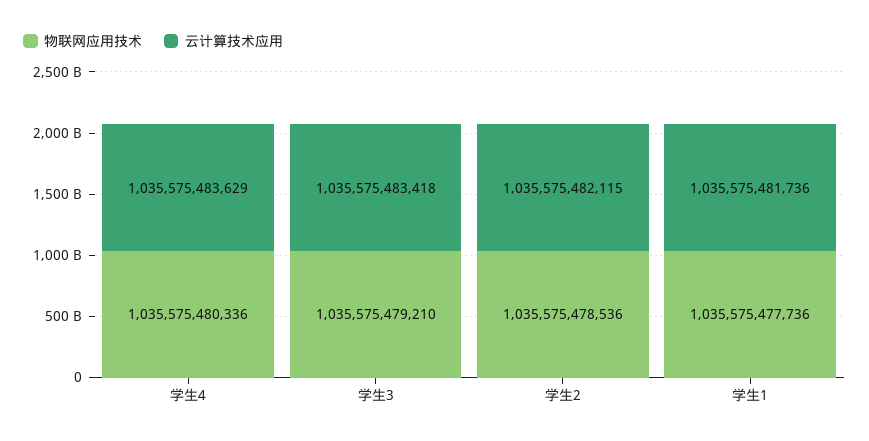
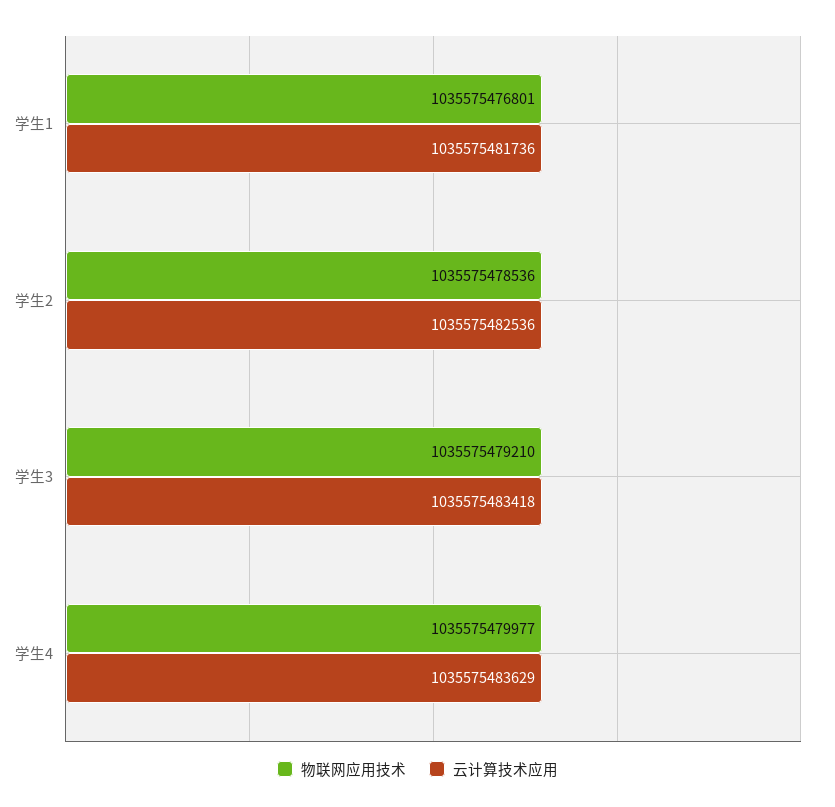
物联网应用技术, 学生4: 1035575480336 -> 1035575479977
云计算技术应用, 学生2: 1035575482115 -> 1035575482536
物联网应用技术, 学生1: 1035575477736 -> 1035575476801

